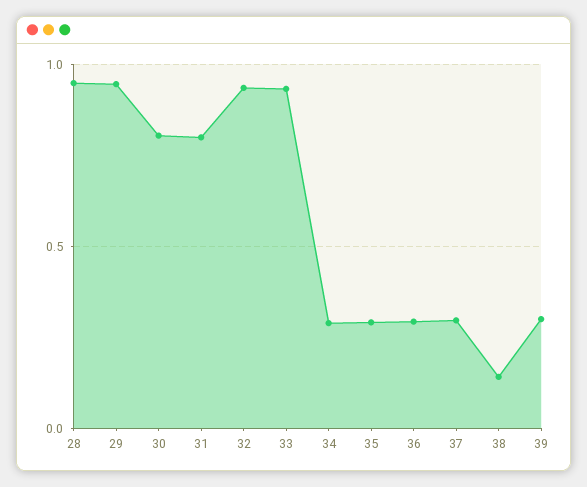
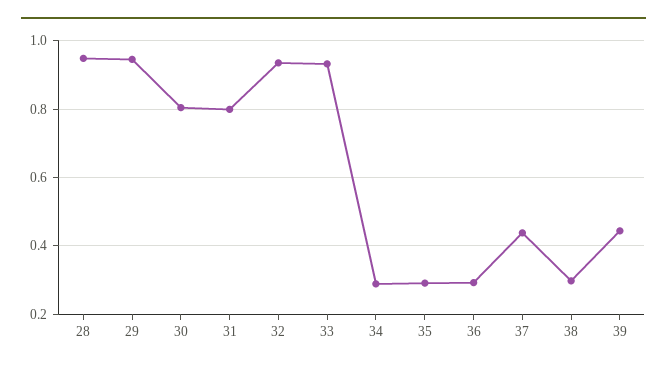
37: 0.3 -> 0.44
38: 0.15 -> 0.3
39: 0.3 -> 0.44

